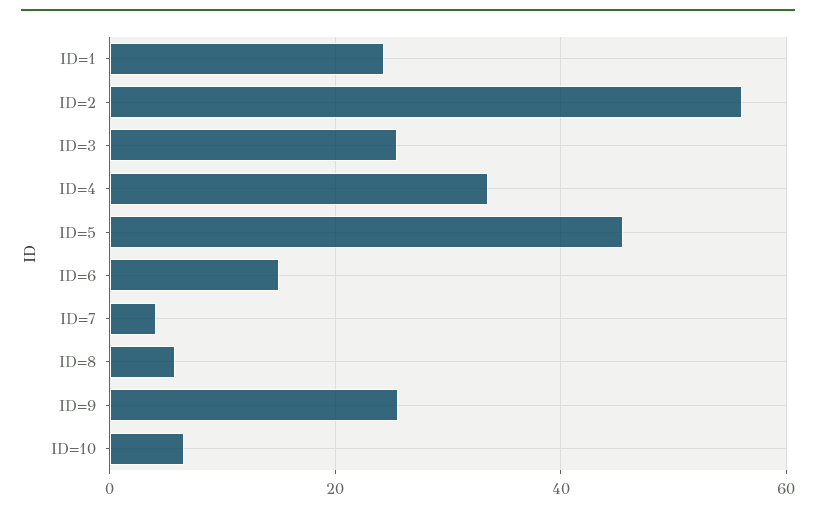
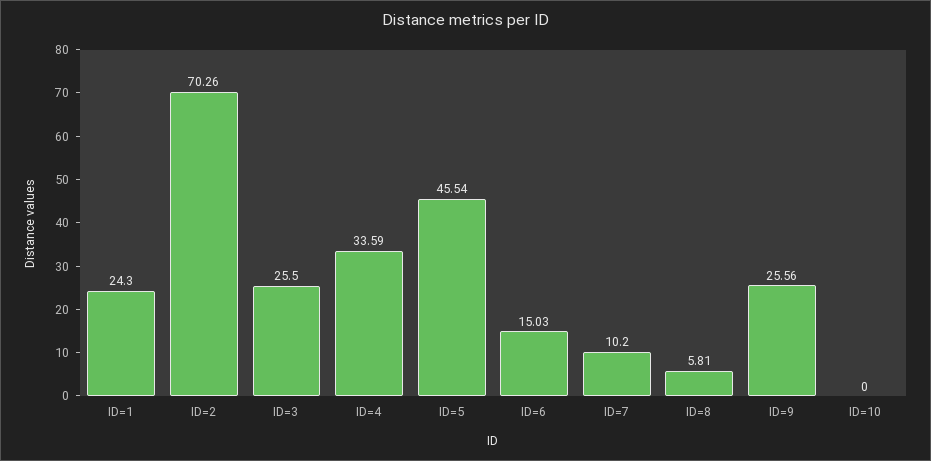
ID=2: 56 -> 70.26
ID=7: 4 -> 10.2
ID=10: 6 -> 0

